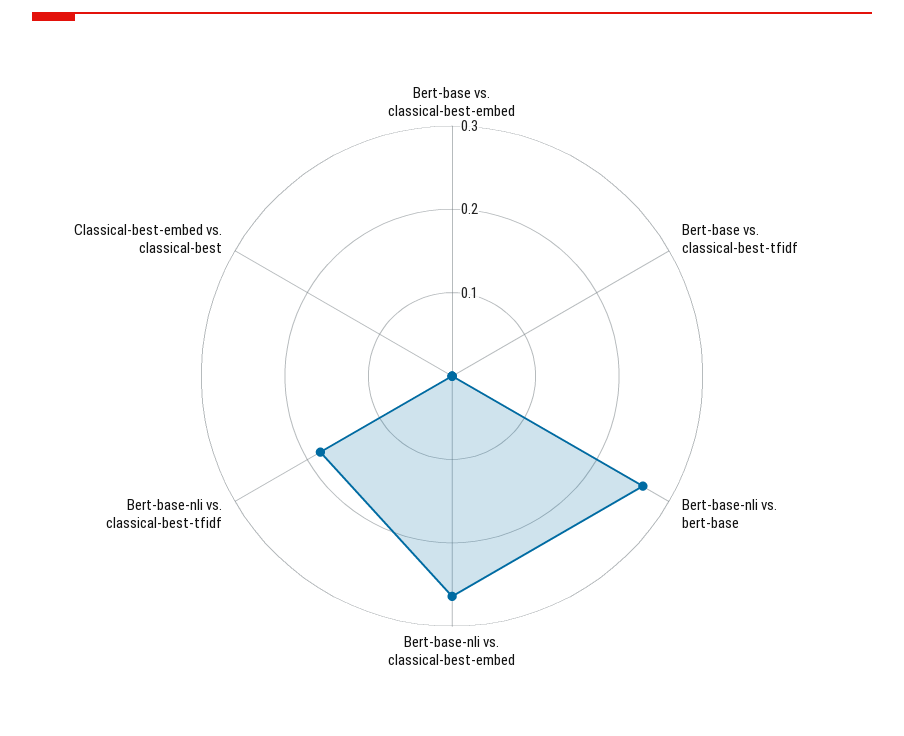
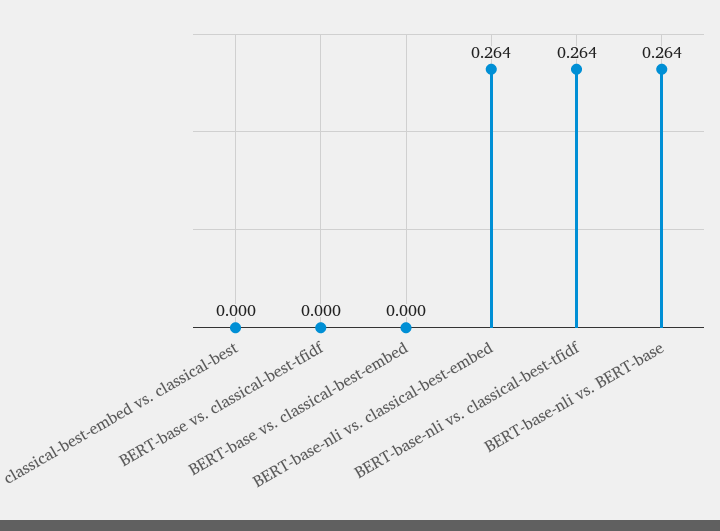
Bert-base-nli vs. classical-best-tfidf: 0.18 -> 0.264

